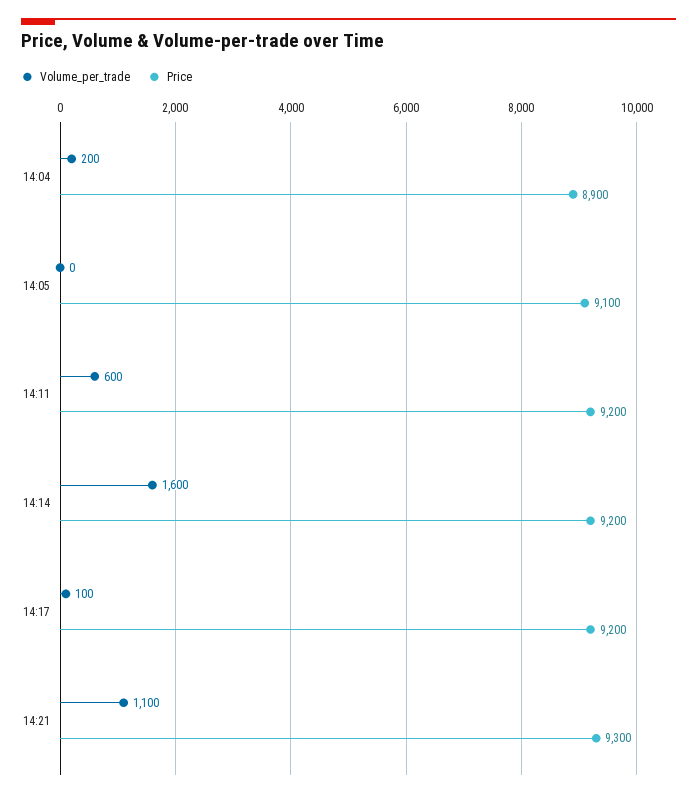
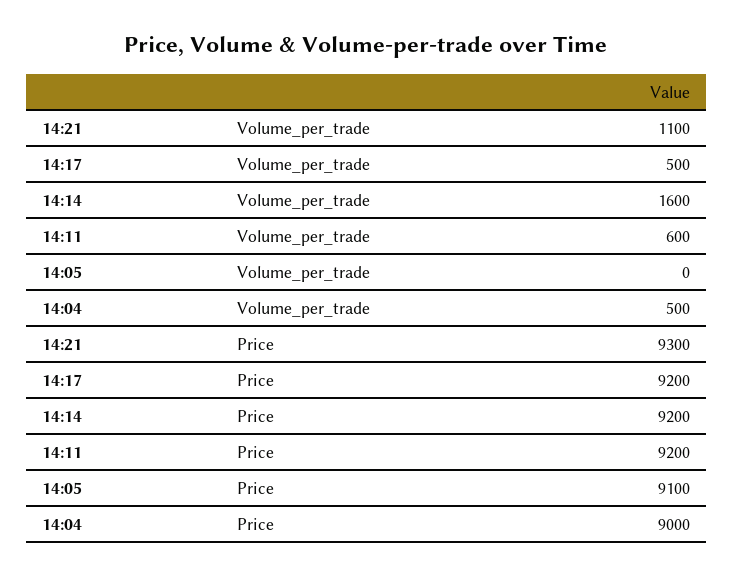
Volume_per_trade, 14:04: 200 -> 500
Price, 14:04: 8900 -> 9000
Volume_per_trade, 14:17: 100 -> 500

